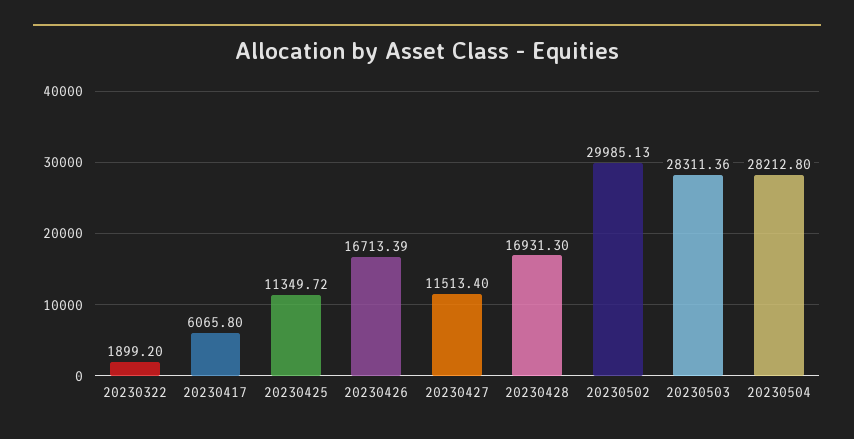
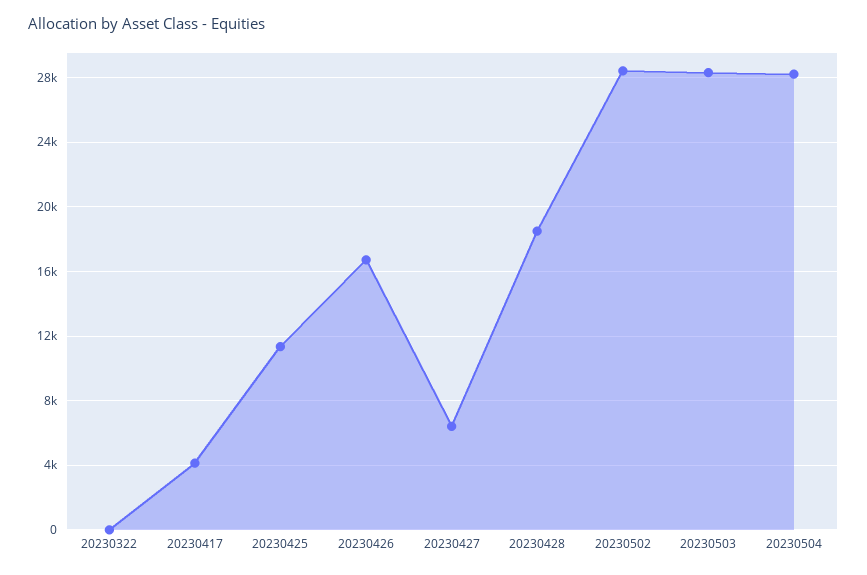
20230322: 1899.2 -> 0
20230417: 6065.8 -> 4000
20230427: 11513.4 -> 6500
20230428: 16931.3 -> 18500
20230502: 29985.13 -> 28500

